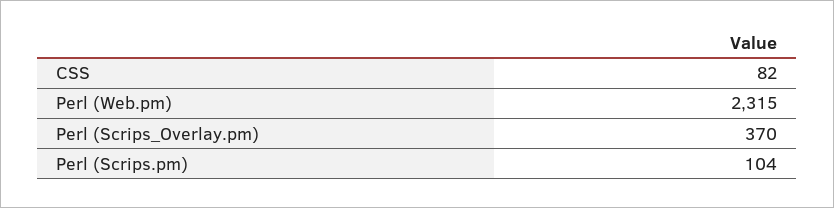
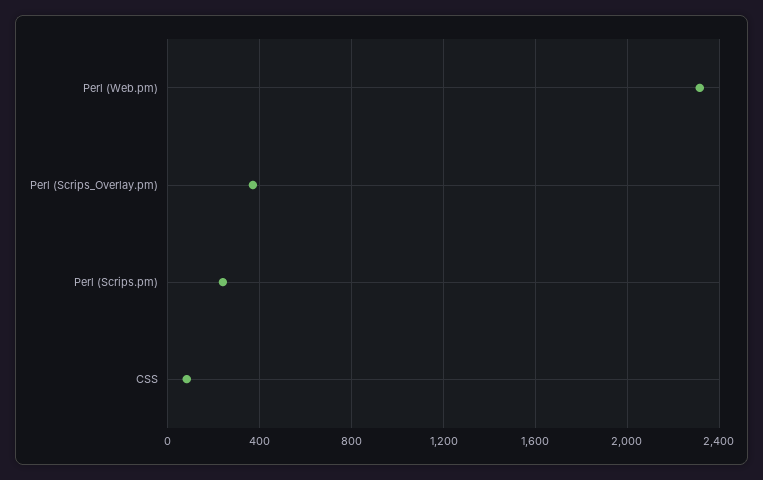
Perl (Scrips.pm): 104 -> 250

